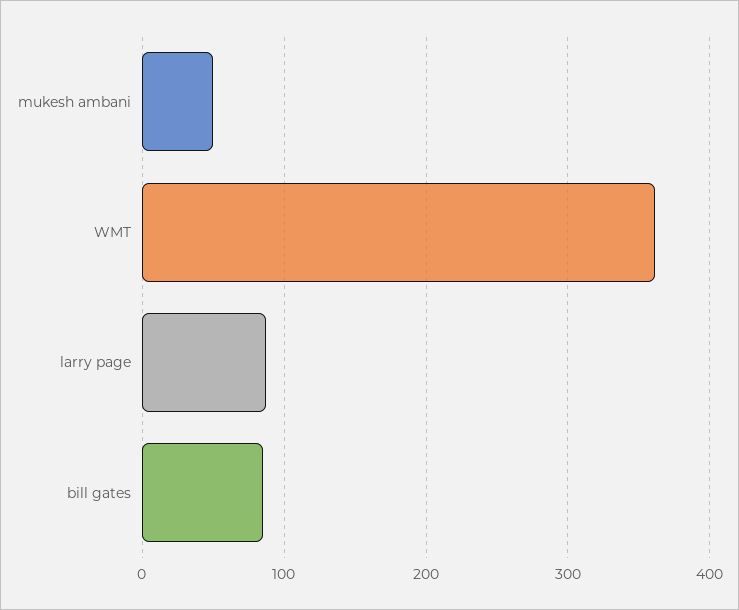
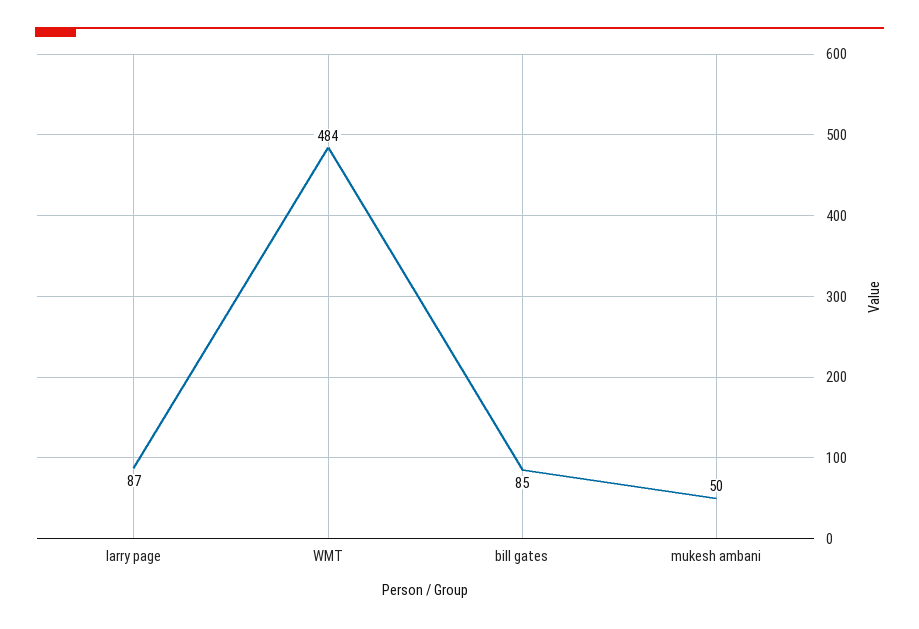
WMT: 360 -> 484

